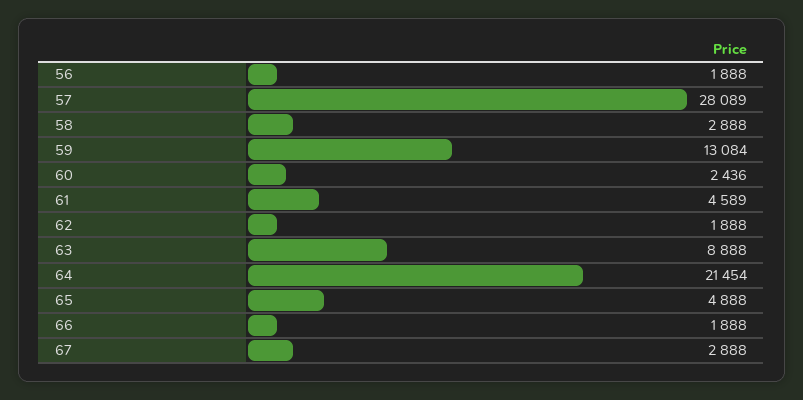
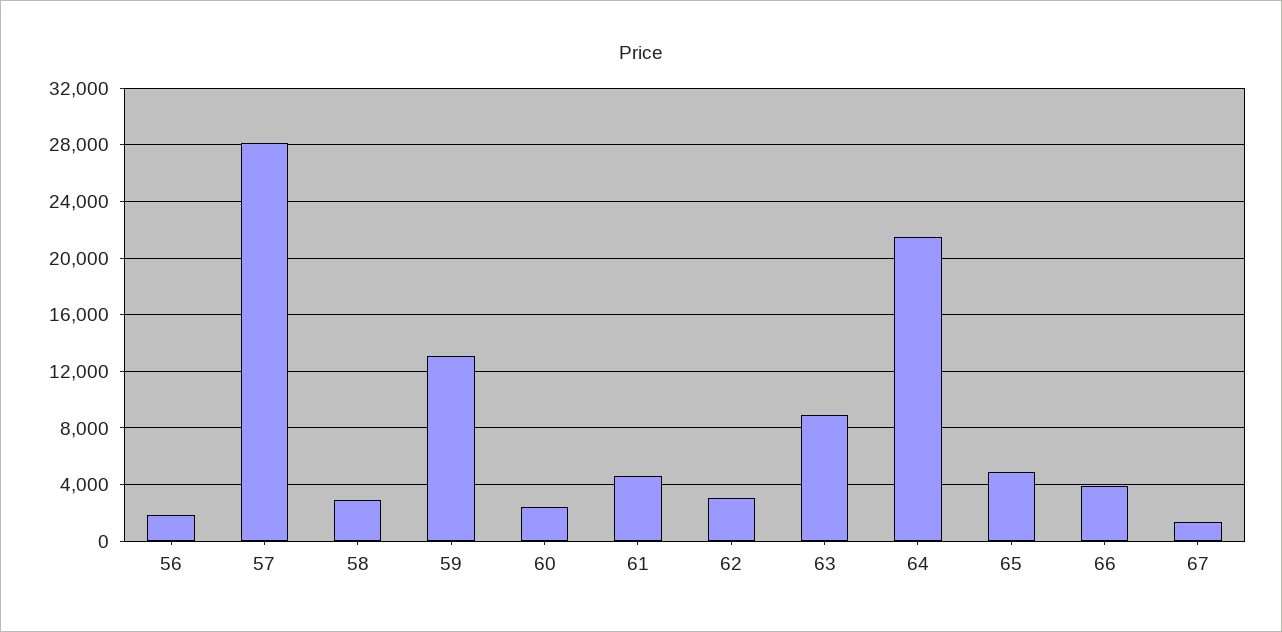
62: 1888 -> 3000
66: 1888 -> 4000
67: 2888 -> 1500

